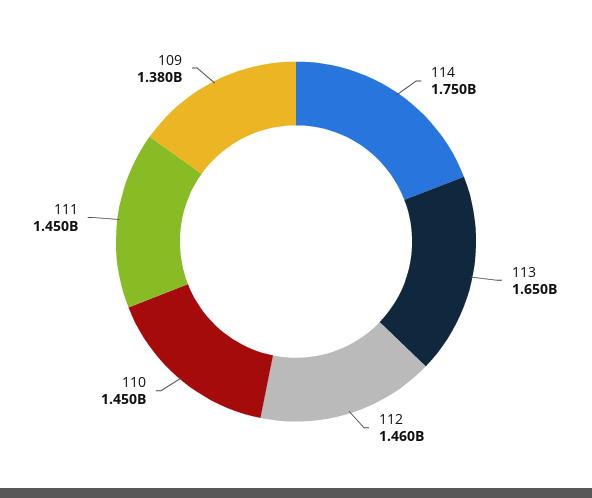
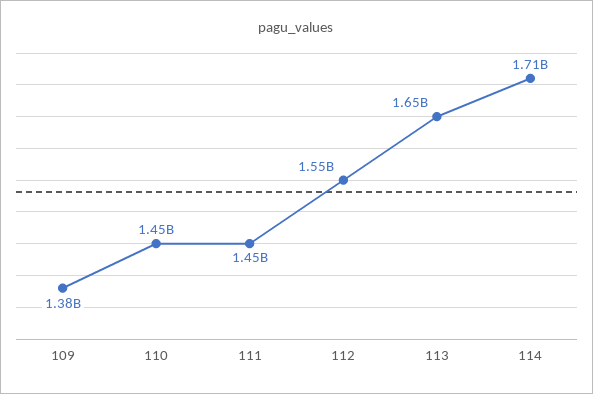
114: 1750000000 -> 1710000000
112: 1460000000 -> 1550000000

